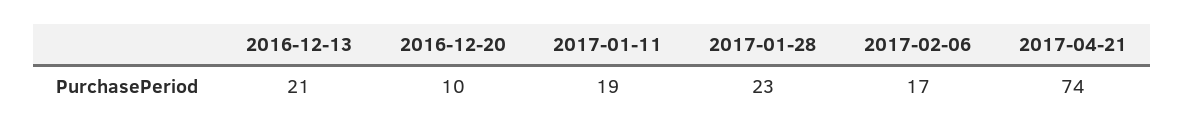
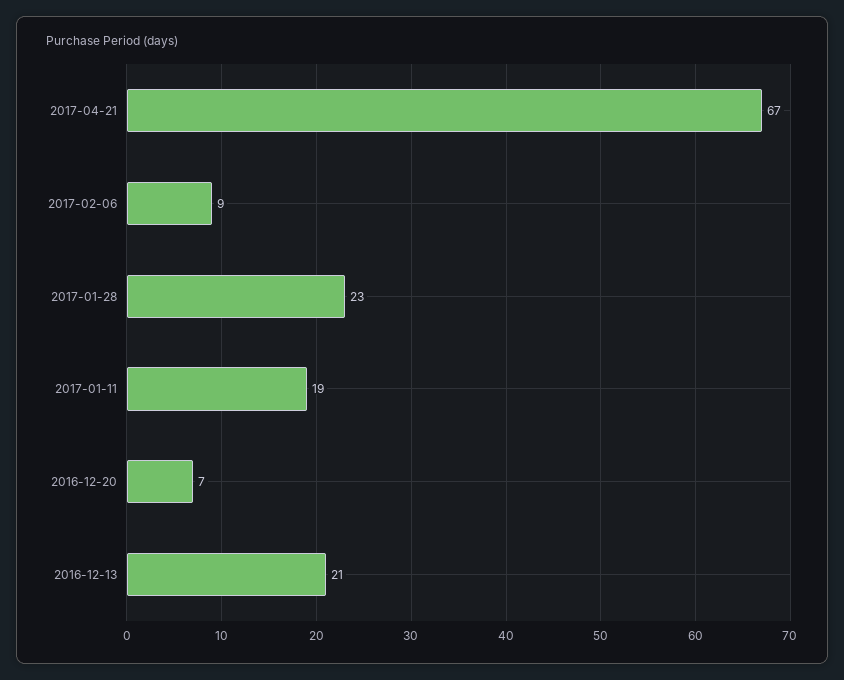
2016-12-20: 10 -> 7
2017-02-06: 17 -> 9
2017-04-21: 74 -> 67

